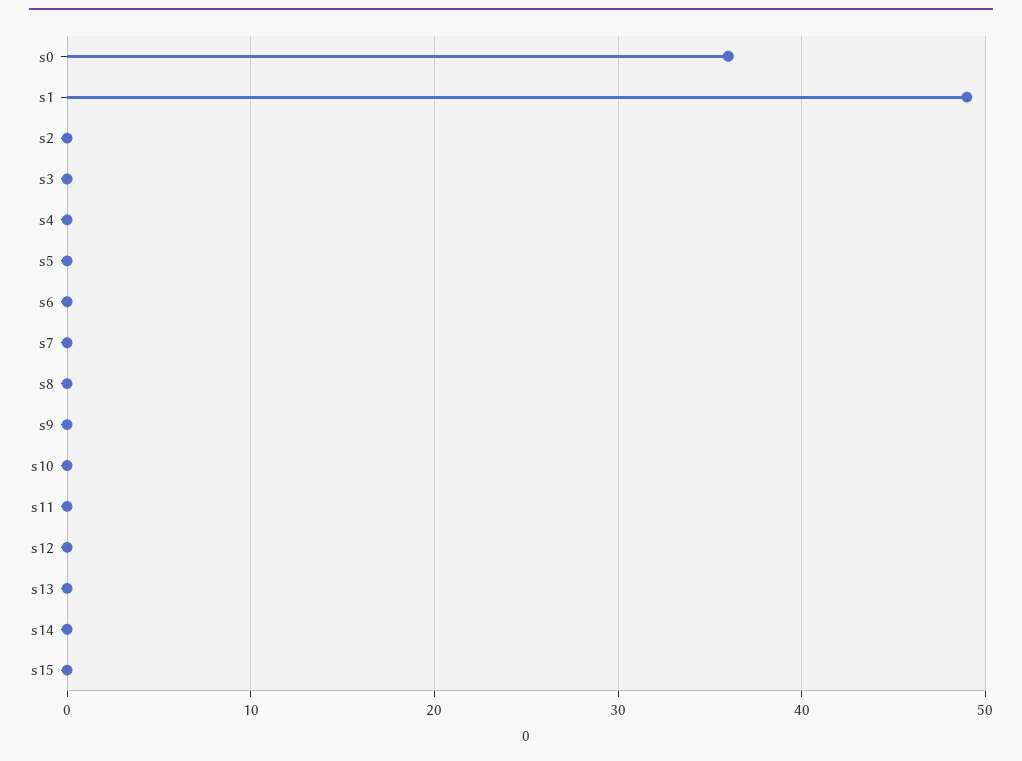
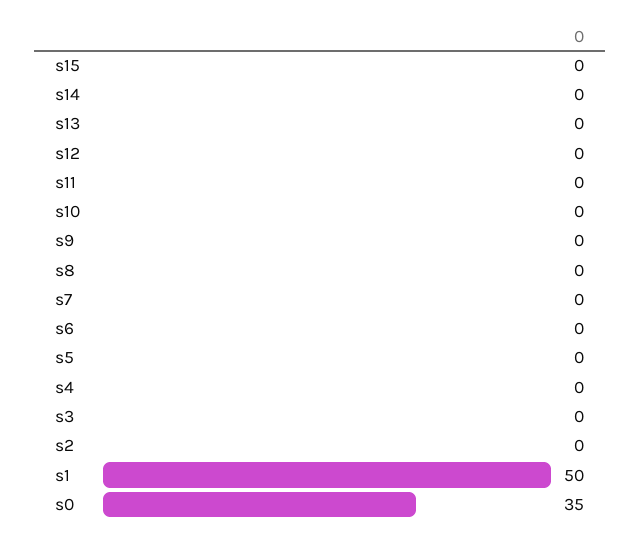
s0: 36 -> 35
s1: 49 -> 50

